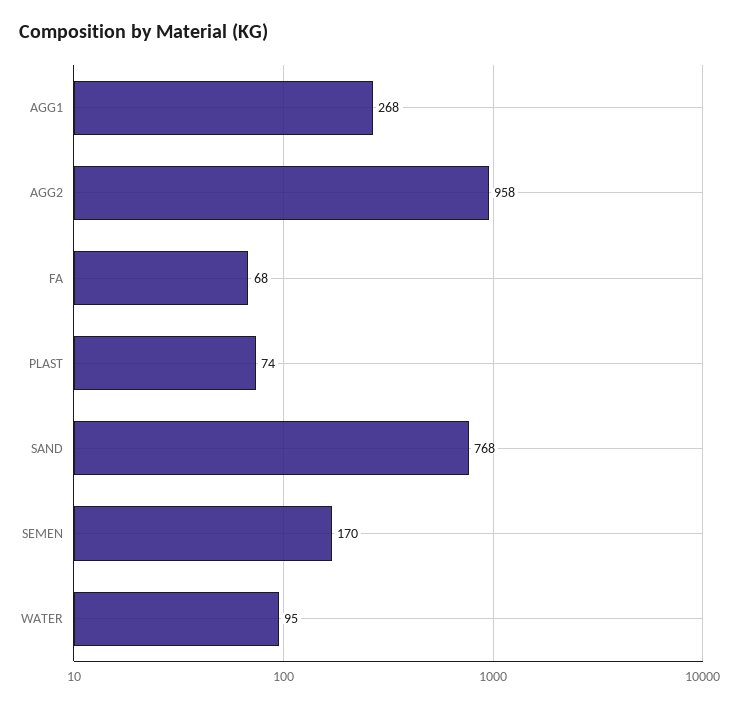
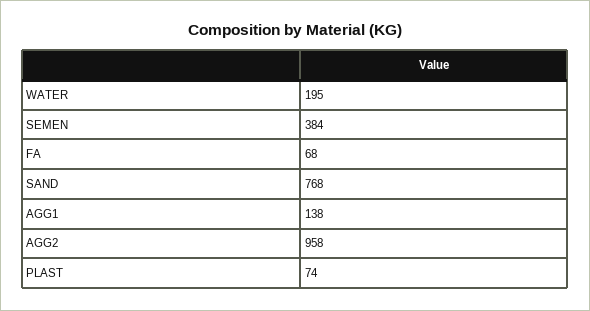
AGG1: 268 -> 138
SEMEN: 170 -> 384
WATER: 95 -> 195

